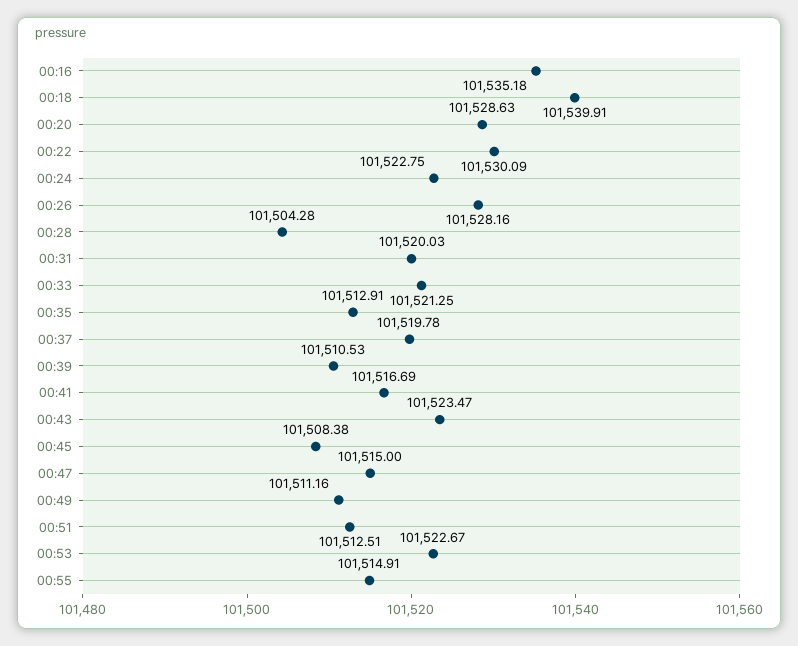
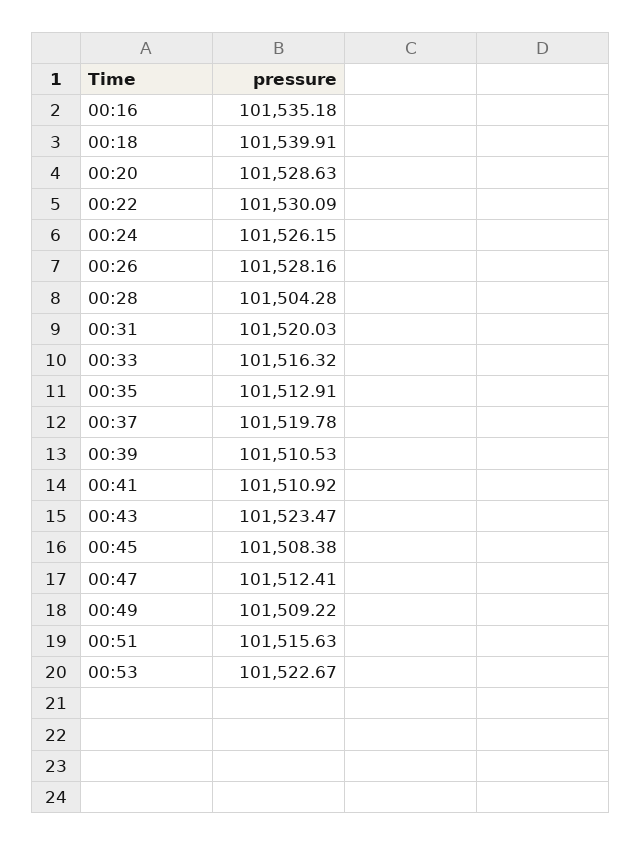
00:24: 101522.75 -> 101526.15
00:33: 101521.25 -> 101516.32
00:41: 101516.69 -> 101510.92
00:47: 101515 -> 101512.41
00:49: 101511.16 -> 101509.22
00:51: 101512.51 -> 101515.63
00:55: 101514.91 -> none

